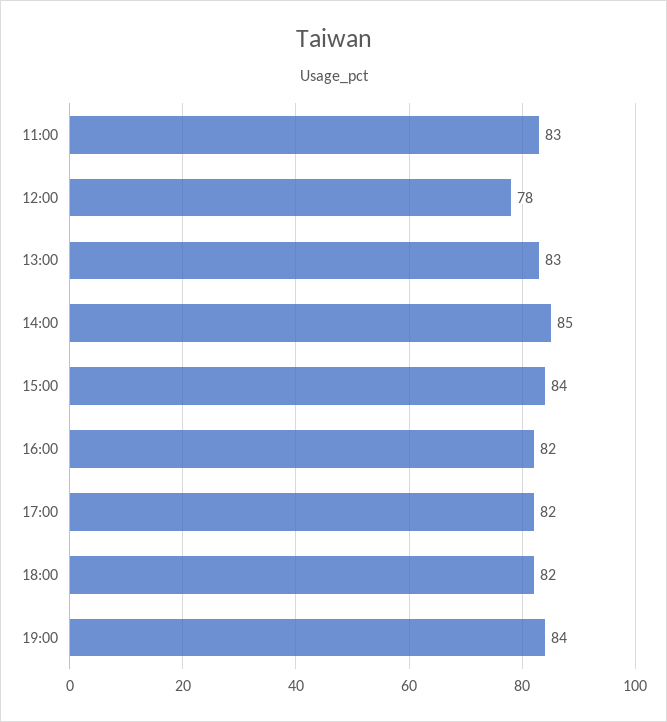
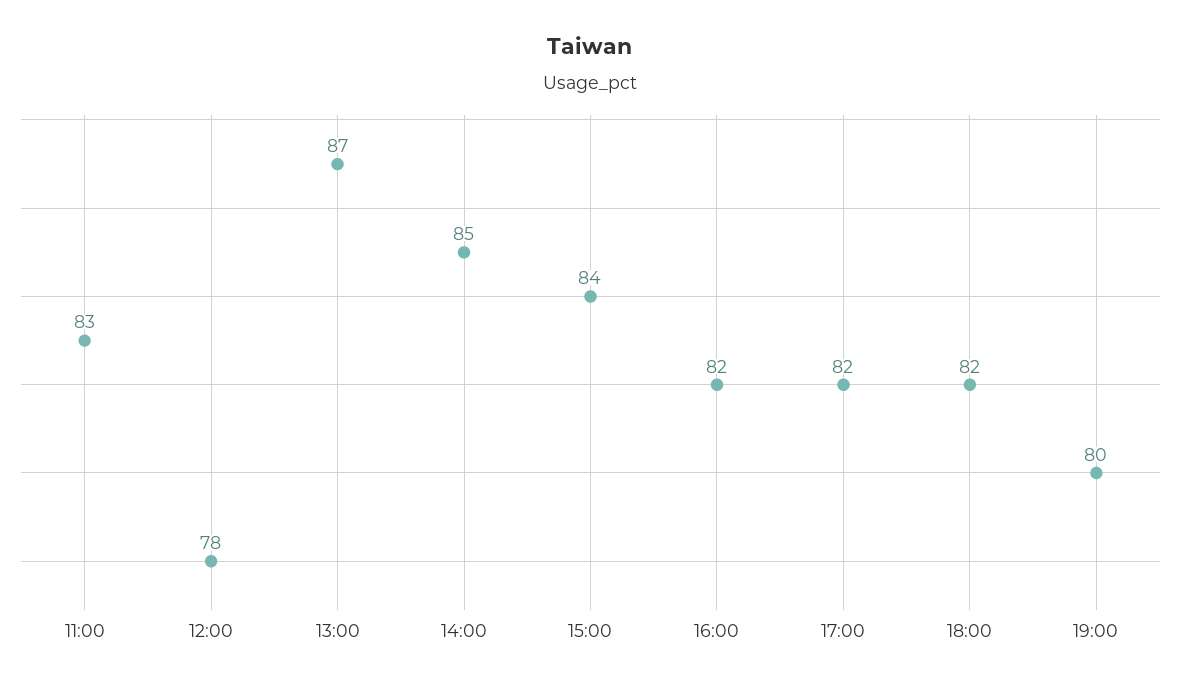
13:00: 83 -> 87
19:00: 84 -> 80

